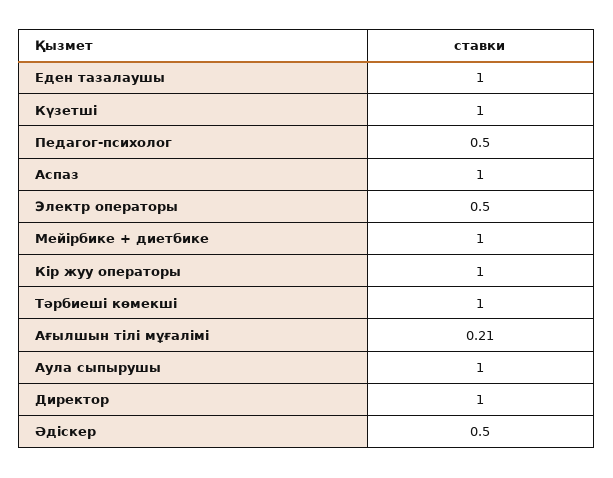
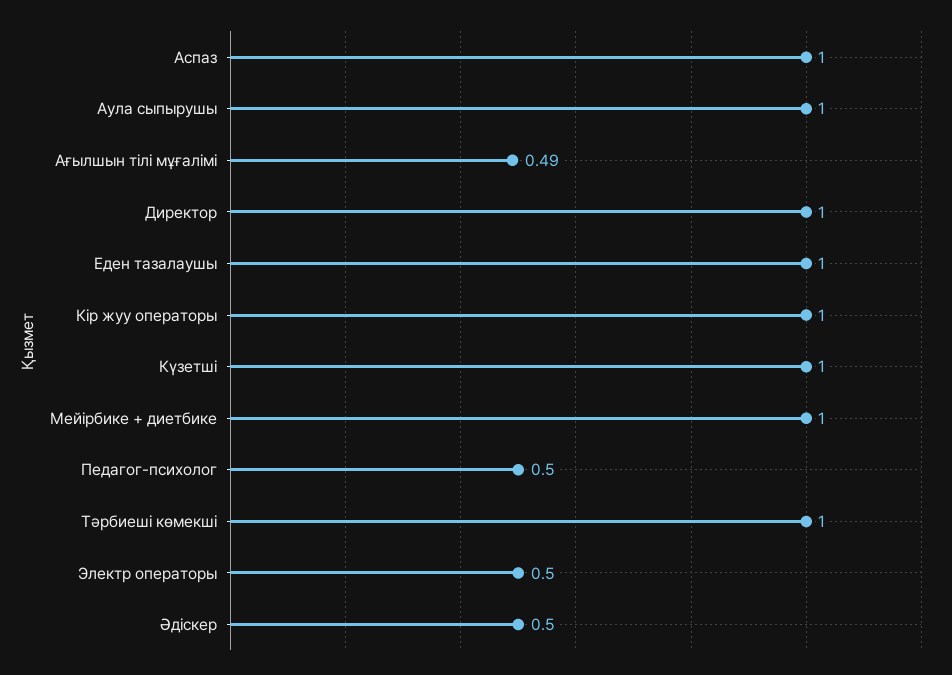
Ағылшын тілі мұғалімі: 0.21 -> 0.49

